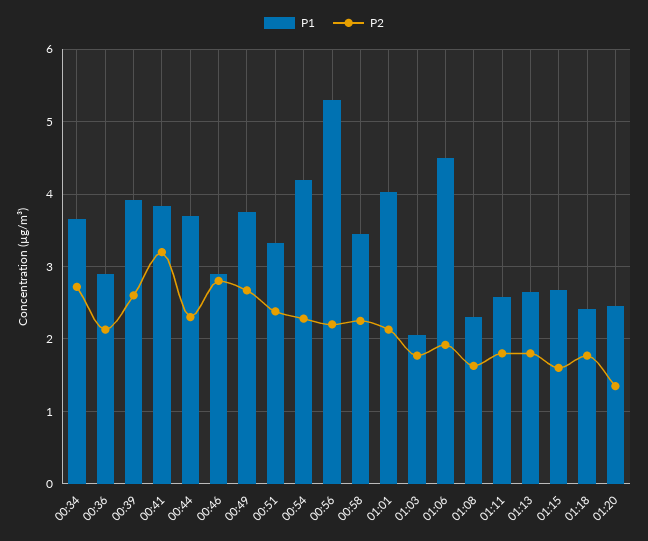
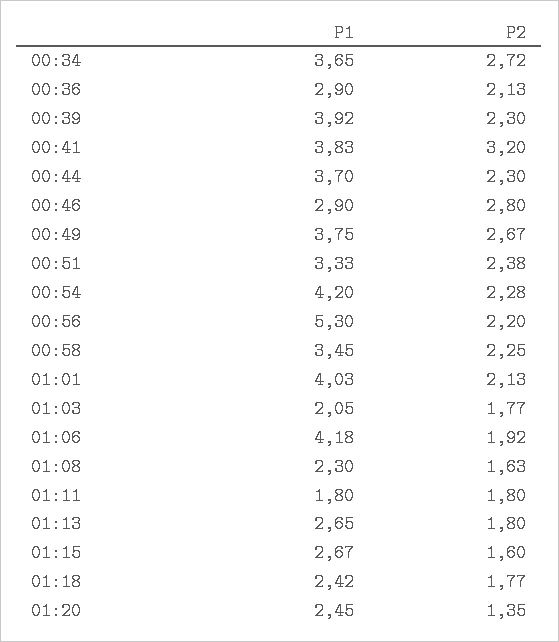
P2, 00:39: 2.6 -> 2.3
P1, 01:06: 4.5 -> 4.18
P1, 01:11: 2.6 -> 1.8

